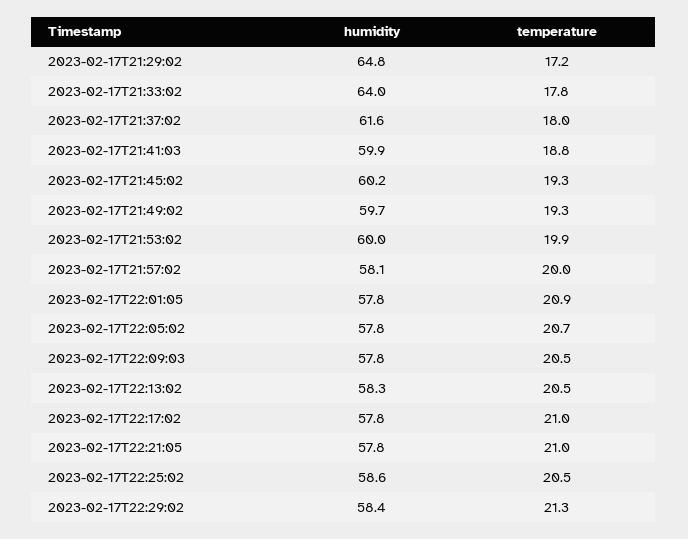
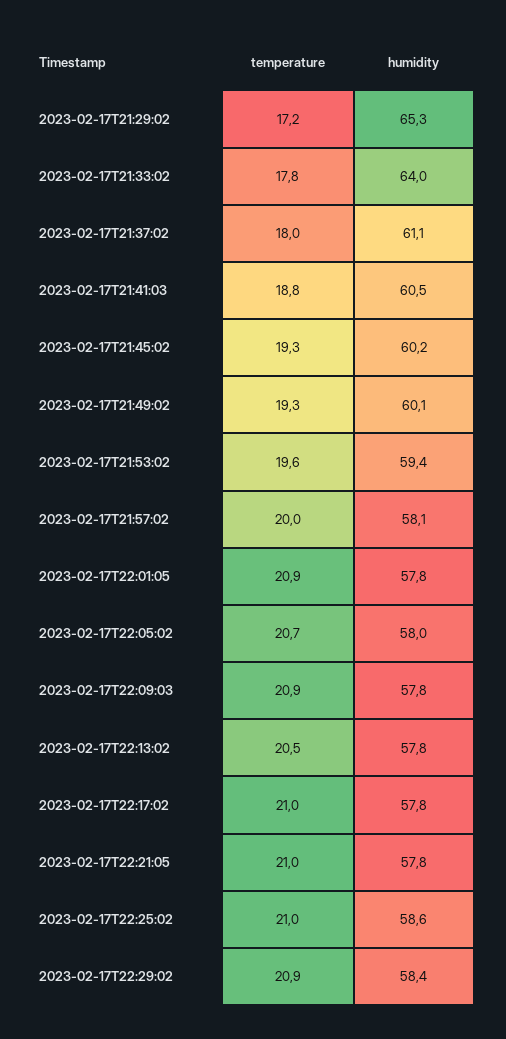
humidity, 2023-02-17T21:29:02: 64.8 -> 65.3
humidity, 2023-02-17T21:37:02: 61.6 -> 61.1
humidity, 2023-02-17T21:41:03: 59.9 -> 60.5
humidity, 2023-02-17T21:49:02: 59.7 -> 60.1
humidity, 2023-02-17T21:53:02: 60 -> 59.4
temperature, 2023-02-17T21:53:02: 19.9 -> 19.6
humidity, 2023-02-17T22:05:02: 57.8 -> 58
temperature, 2023-02-17T22:09:03: 20.5 -> 20.9
humidity, 2023-02-17T22:13:02: 58.3 -> 57.8
temperature, 2023-02-17T22:25:02: 20.5 -> 21
temperature, 2023-02-17T22:29:02: 21.3 -> 20.9

